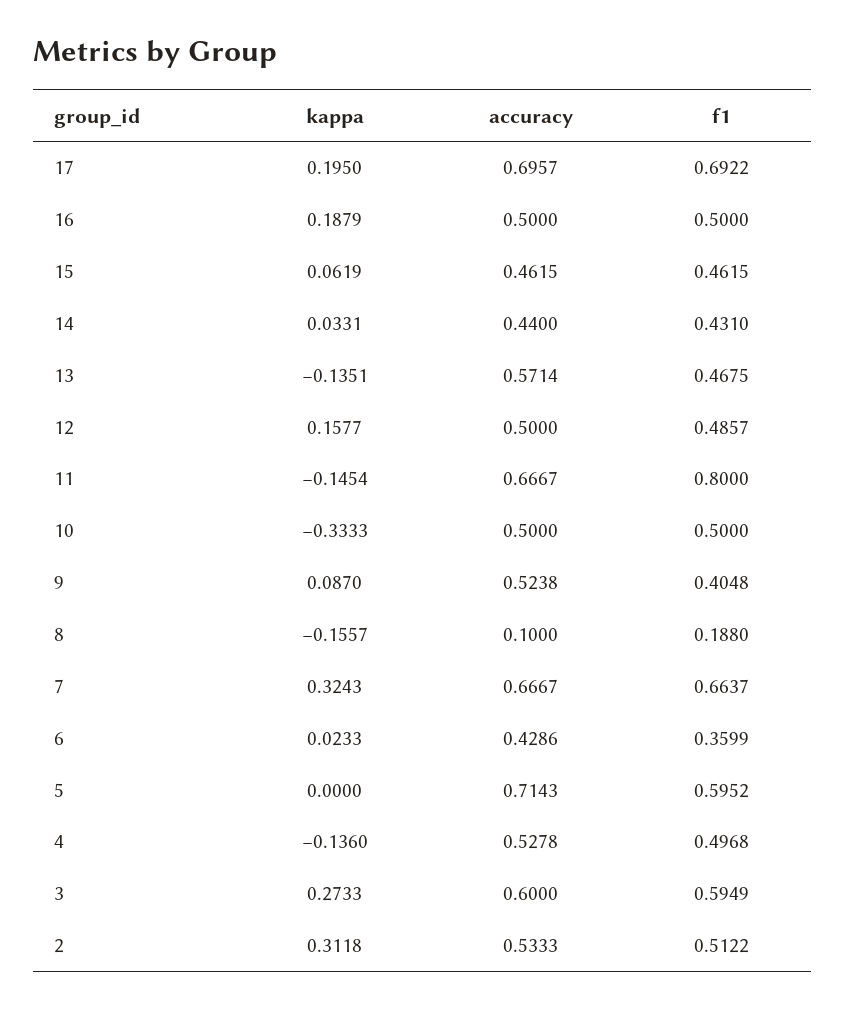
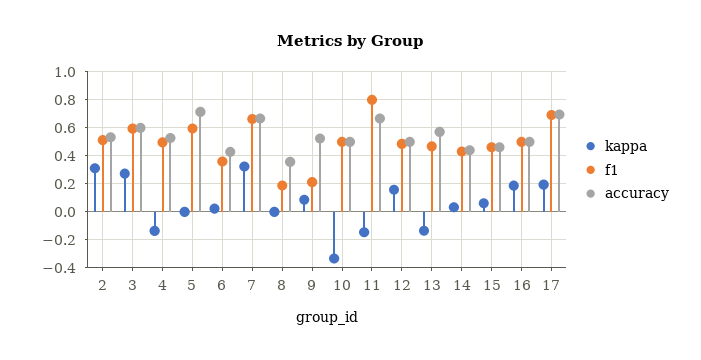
f1, 9: 0.4048 -> 0.2
kappa, 8: -0.1557 -> 0
accuracy, 8: 0.1 -> 0.35

